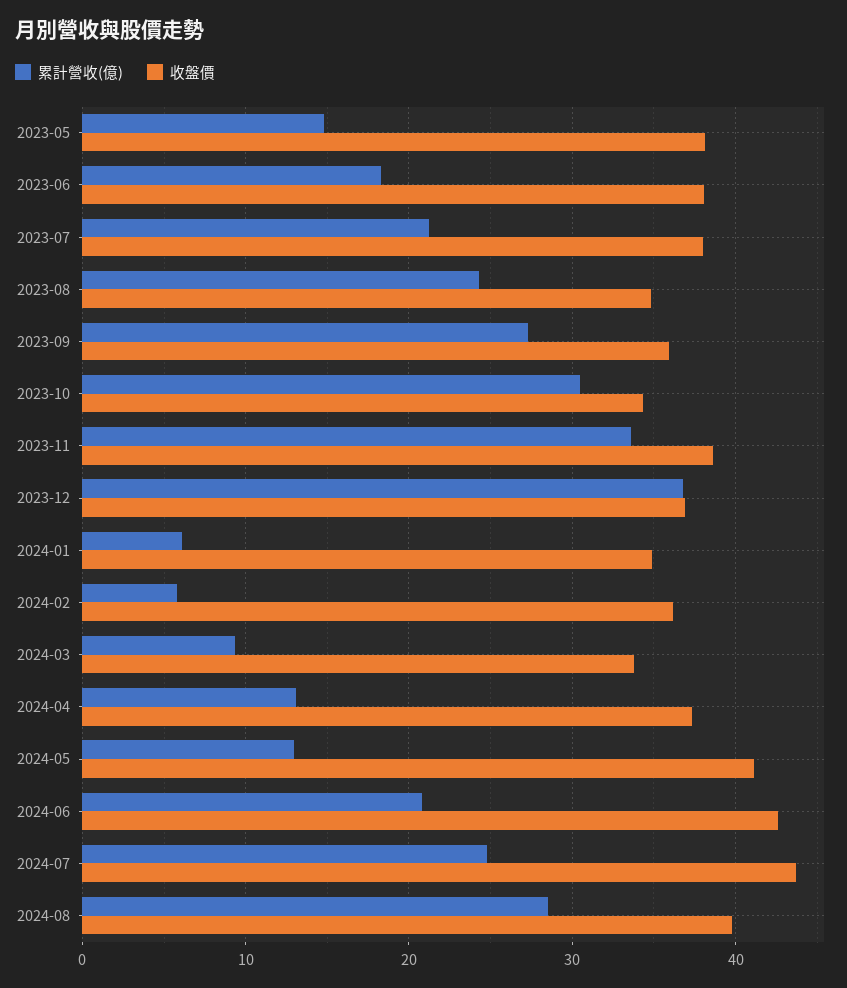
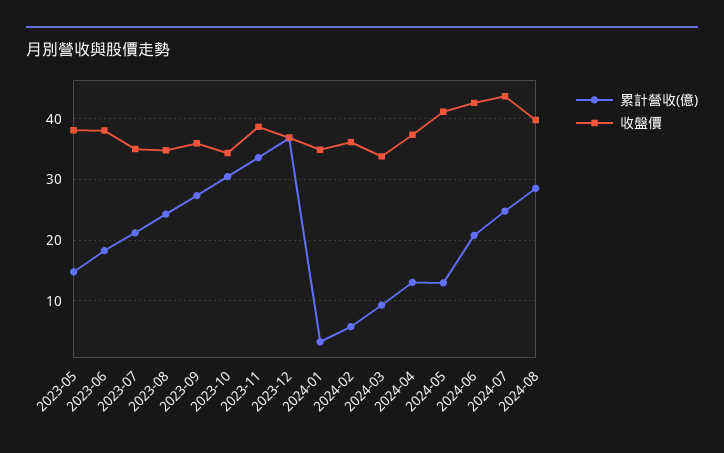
收盤價, 2023-07: 38 -> 35
累計營收(億), 2024-01: 6 -> 3

